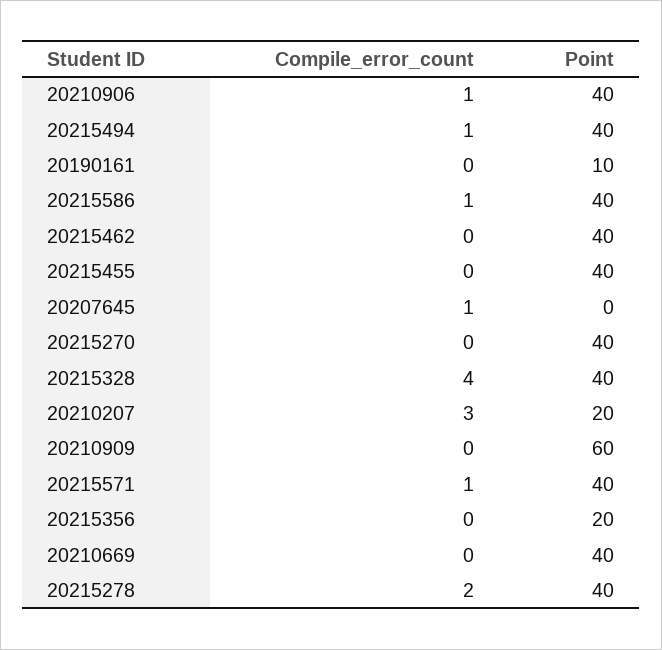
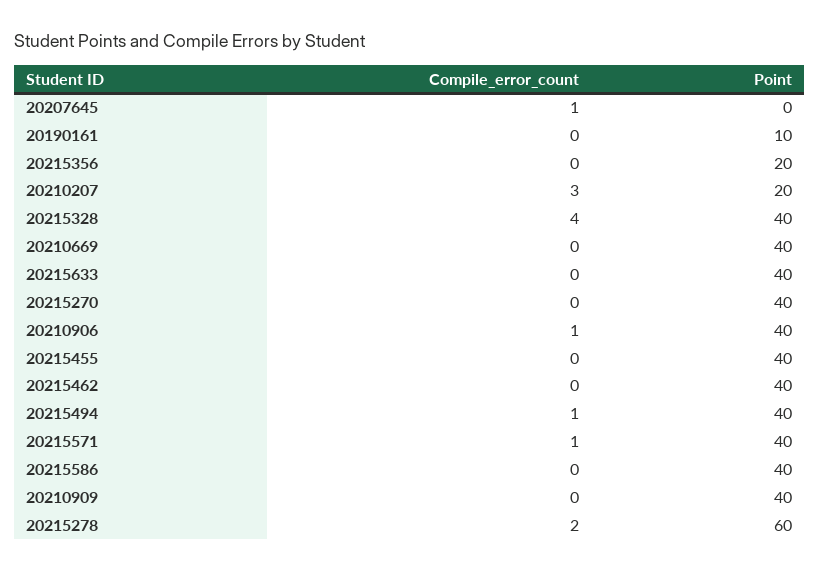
Compile_error_count, 20215586: 1 -> 0
Point, 20210909: 60 -> 40
Point, 20215278: 40 -> 60
Compile_error_count, 20215633: none -> 0
Point, 20215633: none -> 40

